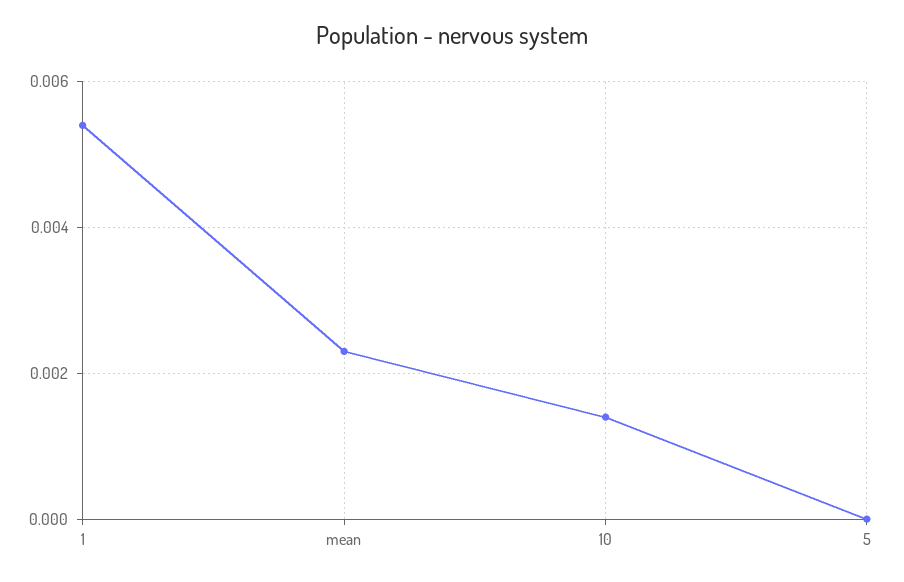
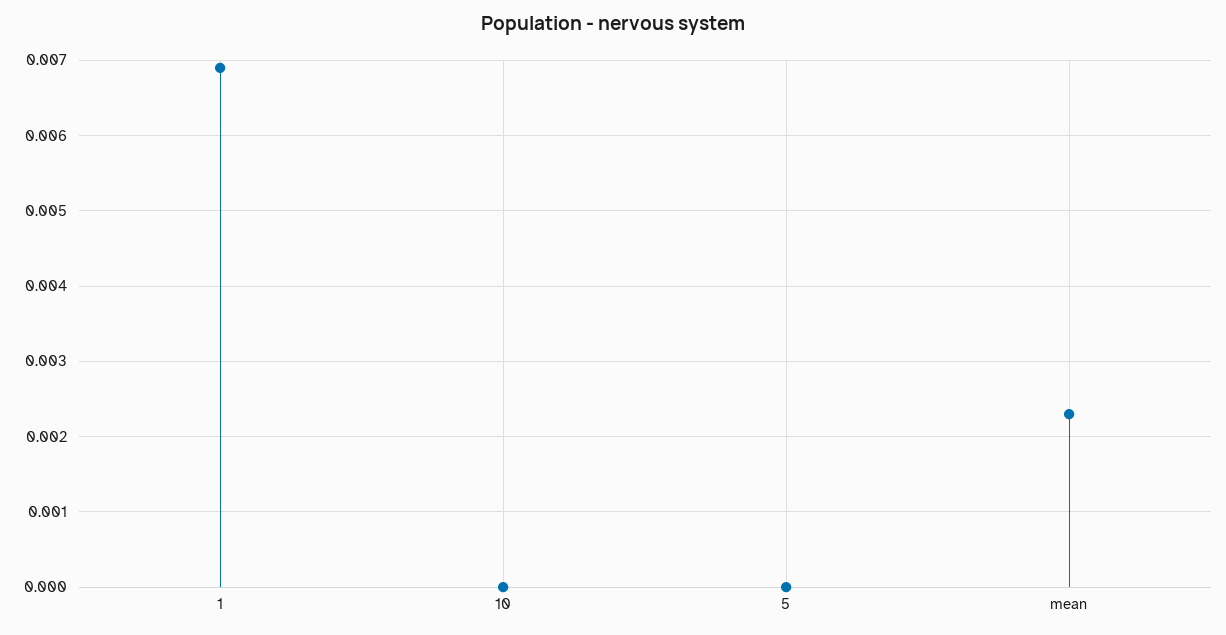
1: 0.0055 -> 0.0069
10: 0.0015 -> 0

